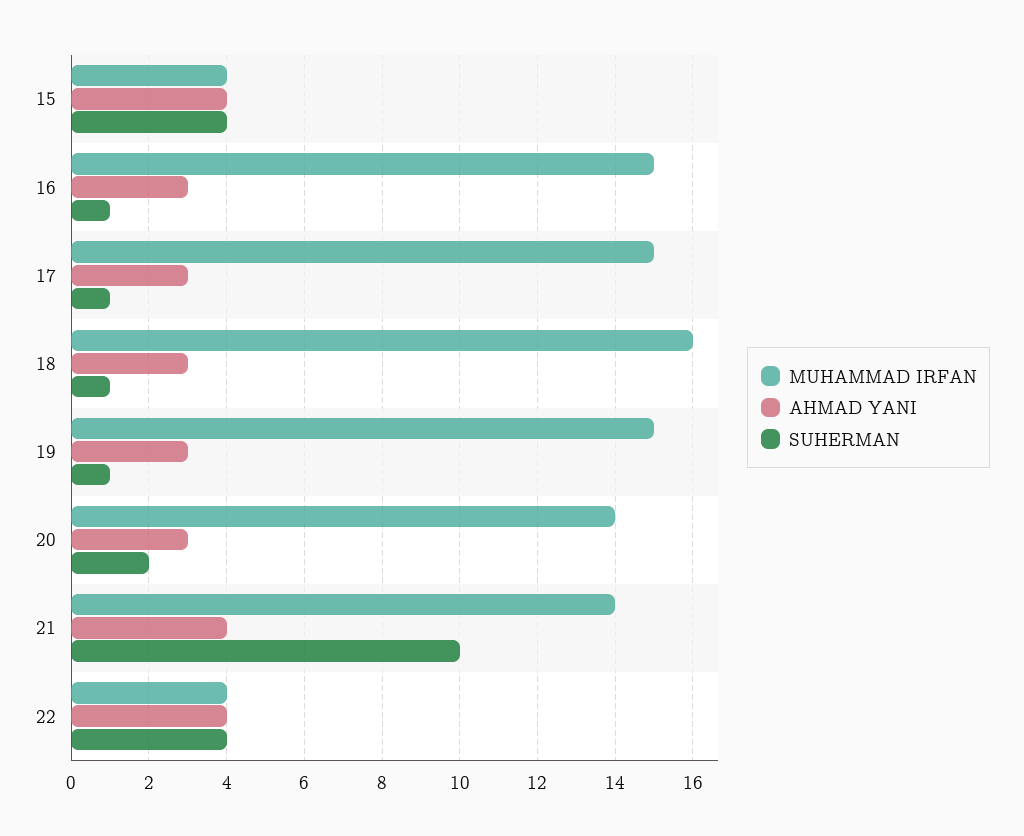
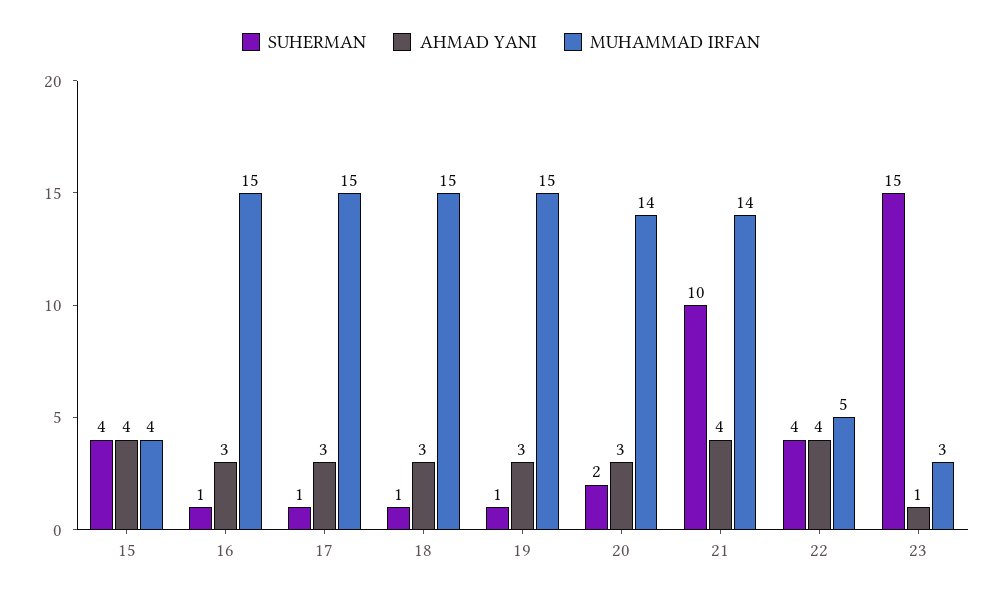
MUHAMMAD IRFAN, 18: 16 -> 15
MUHAMMAD IRFAN, 22: 4 -> 5
SUHERMAN, 23: none -> 15
AHMAD YANI, 23: none -> 1
MUHAMMAD IRFAN, 23: none -> 3

